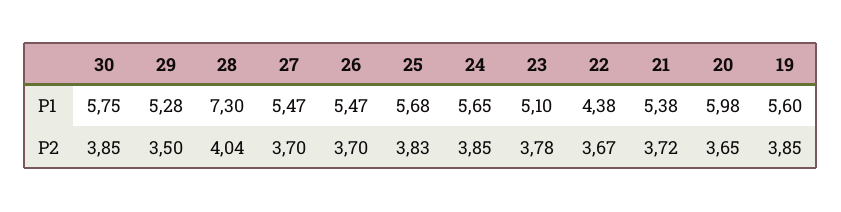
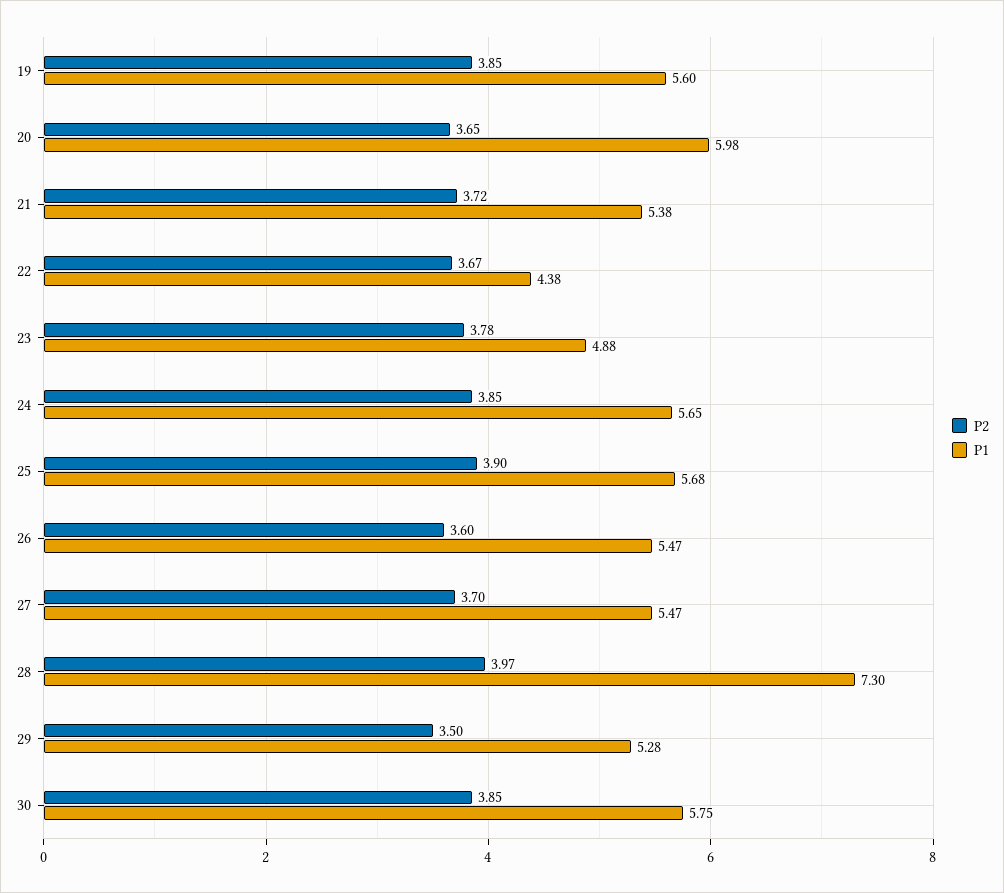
P1, 23: 5.1 -> 4.88
P2, 28: 4.04 -> 3.97
P2, 26: 3.7 -> 3.6
P2, 25: 3.83 -> 3.9

